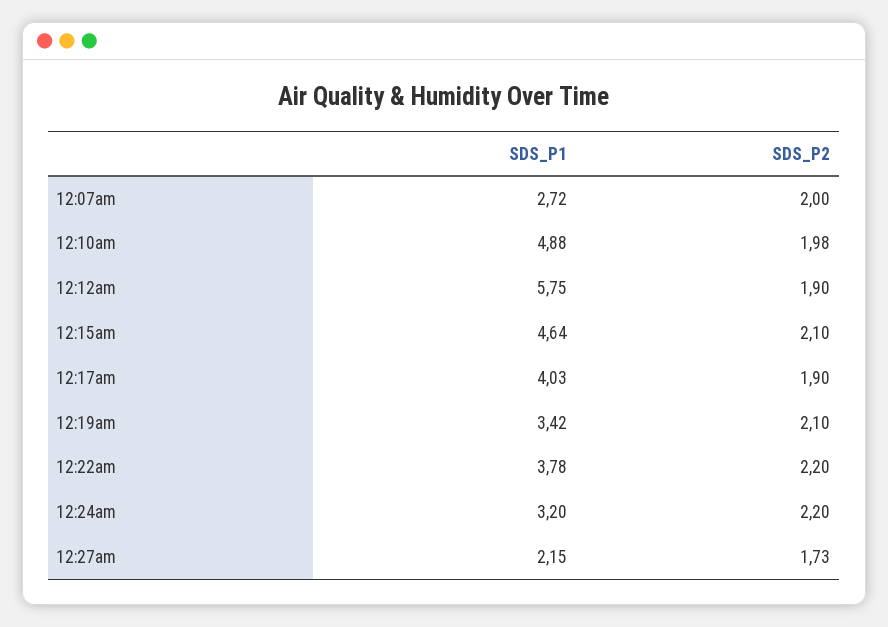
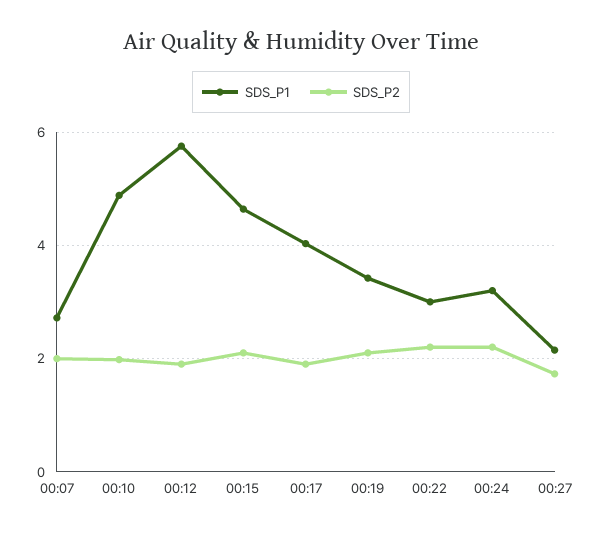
SDS_P1, 12:22am: 3.78 -> 3

